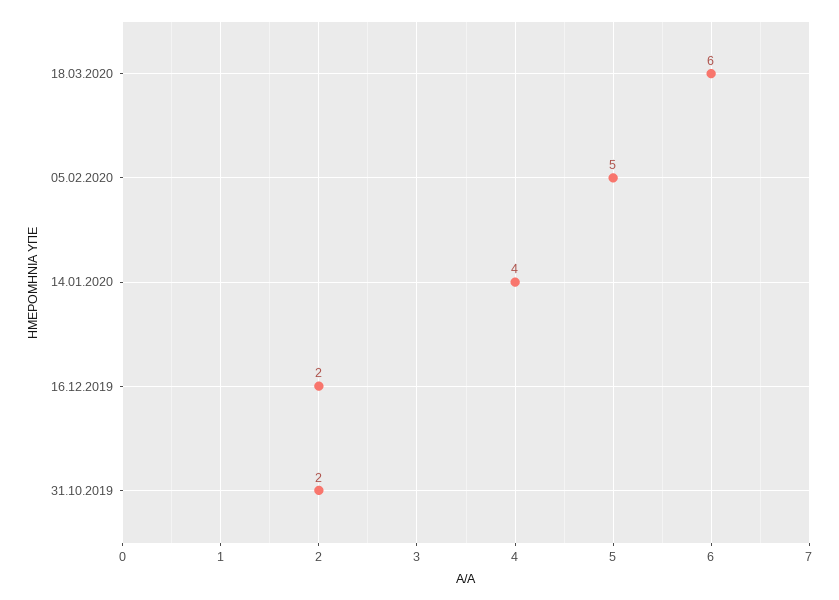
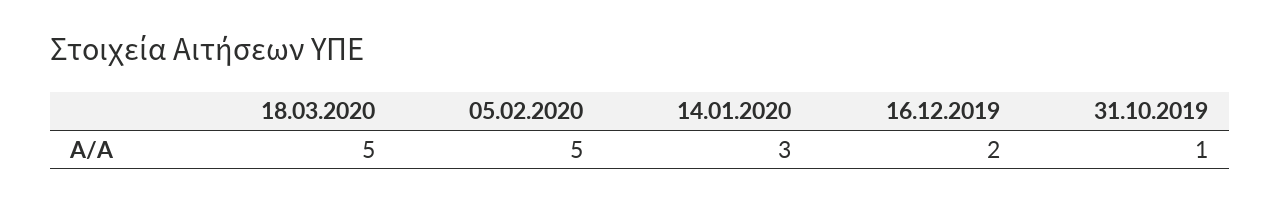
18.03.2020: 6 -> 5
14.01.2020: 4 -> 3
31.10.2019: 2 -> 1

